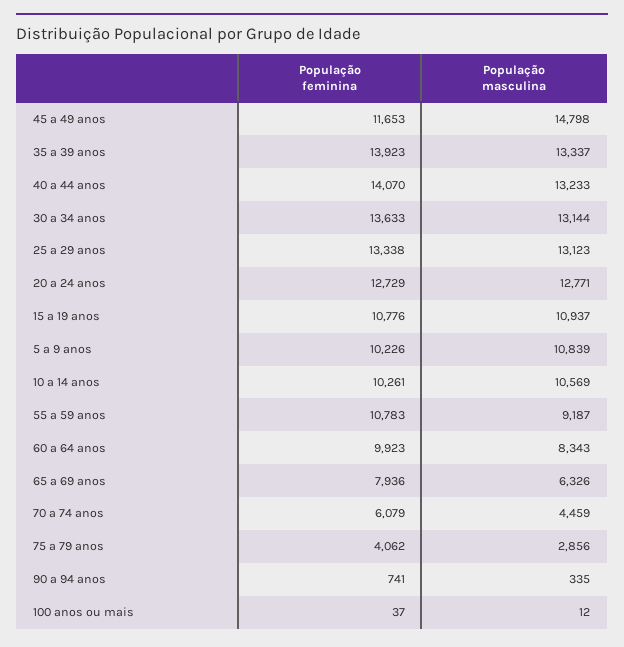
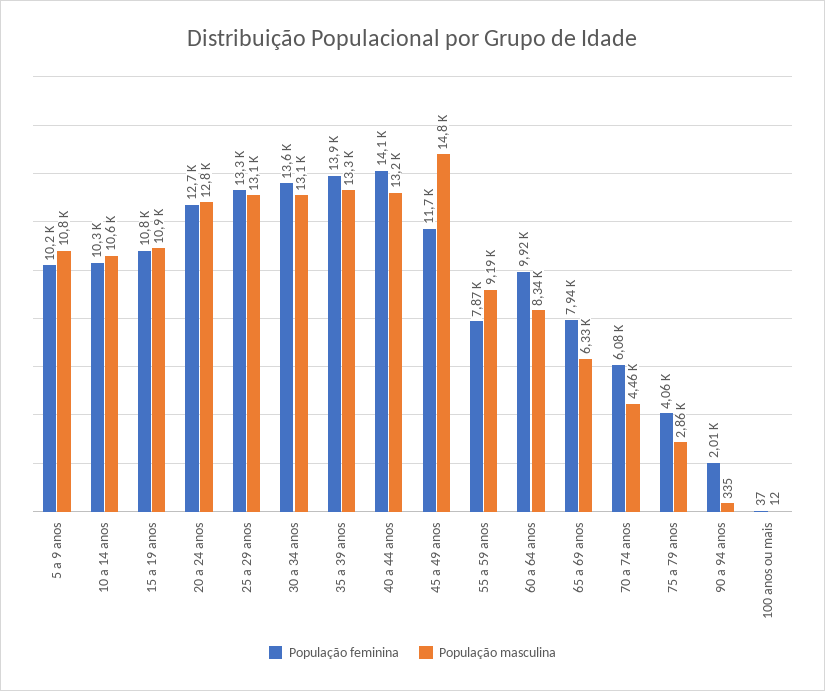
População feminina, 55 a 59 anos: 10783 -> 7870
População feminina, 90 a 94 anos: 741 -> 2010

